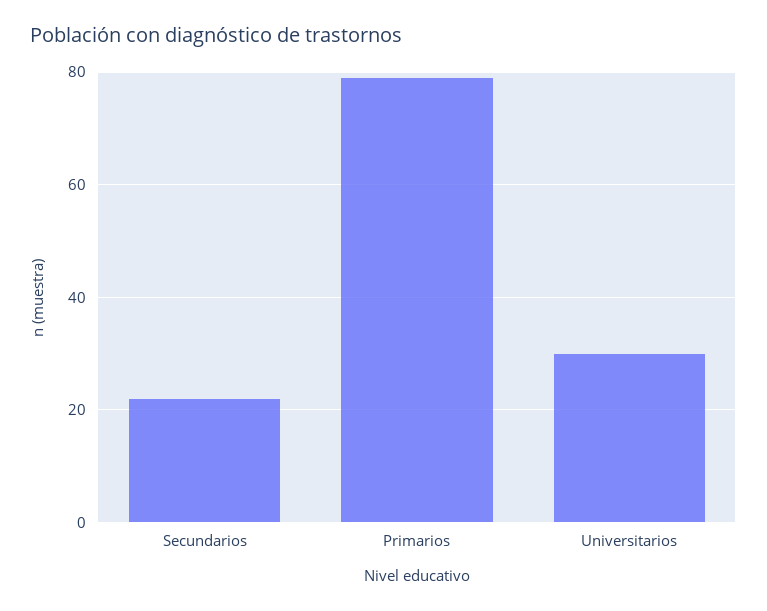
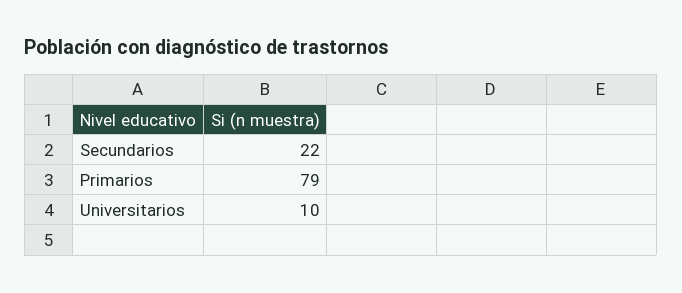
Universitarios: 30 -> 10

